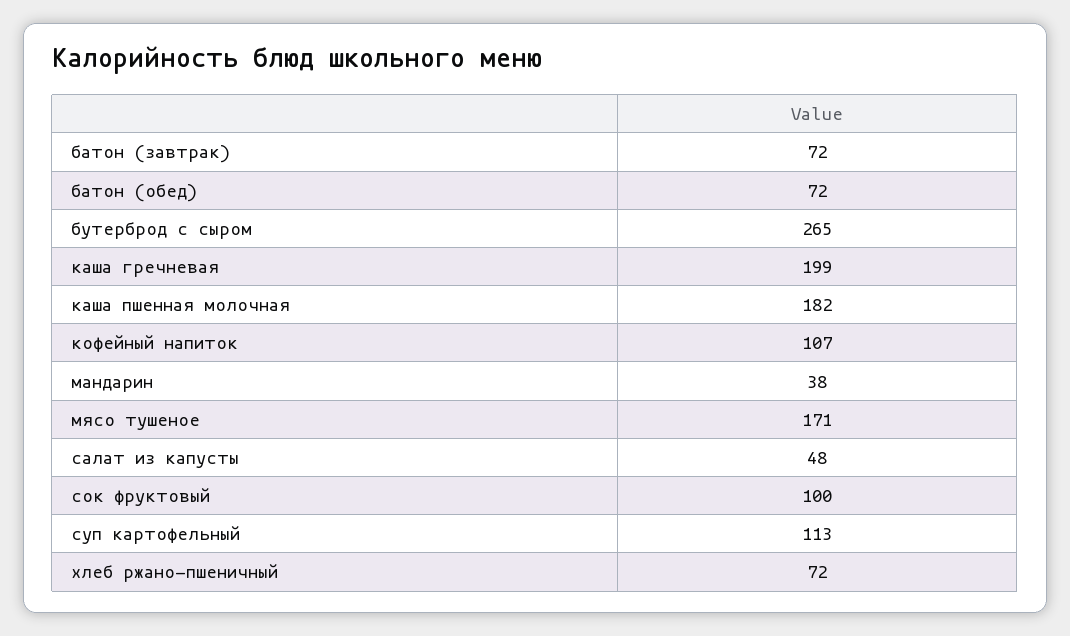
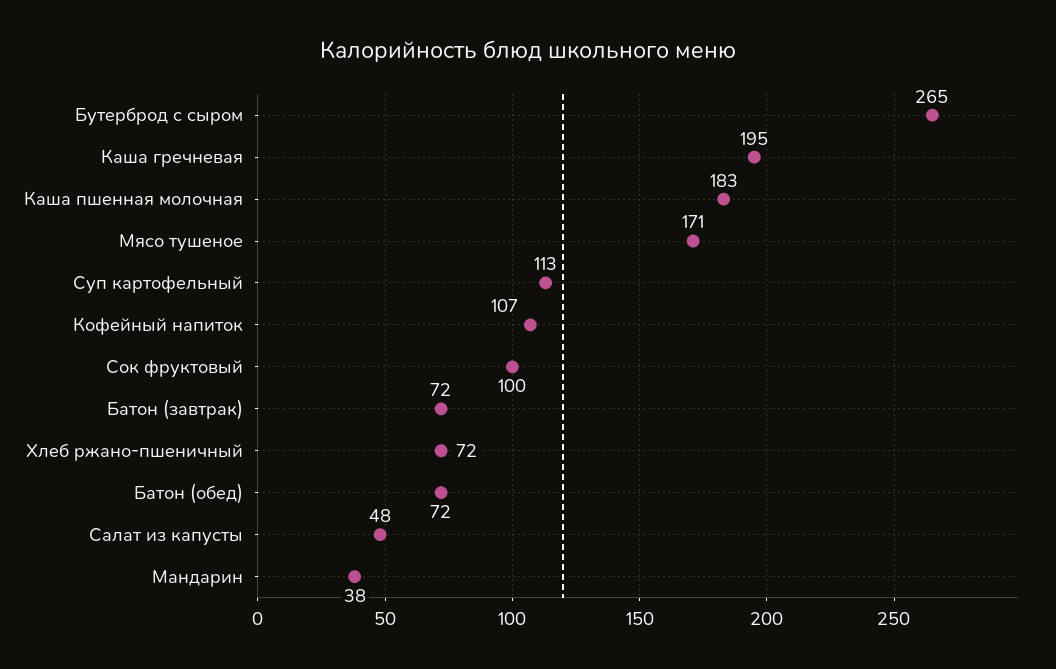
каша гречневая: 199 -> 195
каша пшенная молочная: 182 -> 183

